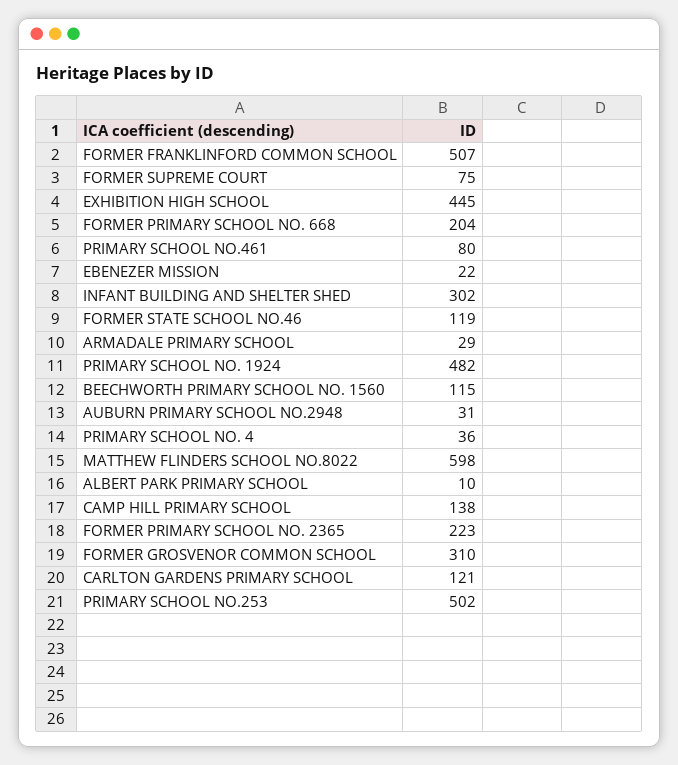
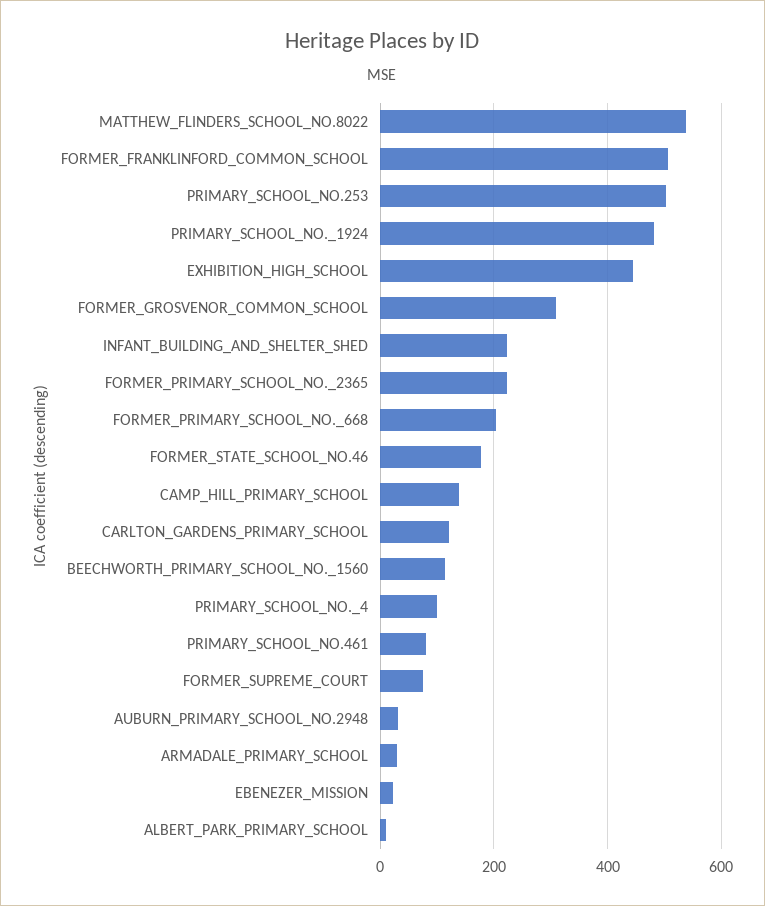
INFANT BUILDING AND SHELTER SHED: 302 -> 220
FORMER STATE SCHOOL NO.46: 119 -> 180
PRIMARY SCHOOL NO. 4: 36 -> 100
MATTHEW FLINDERS SCHOOL NO.8022: 598 -> 540

